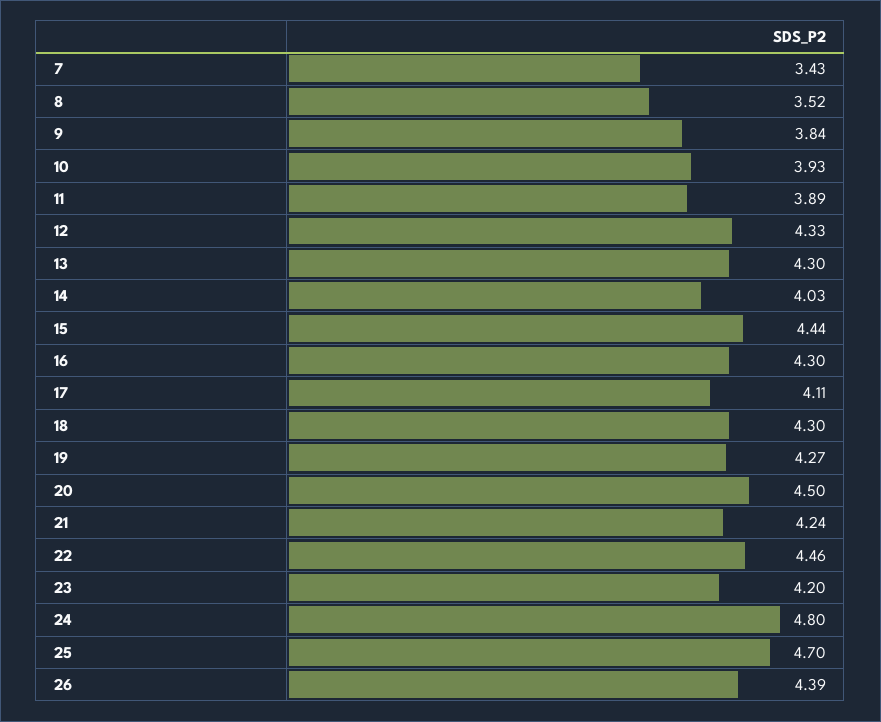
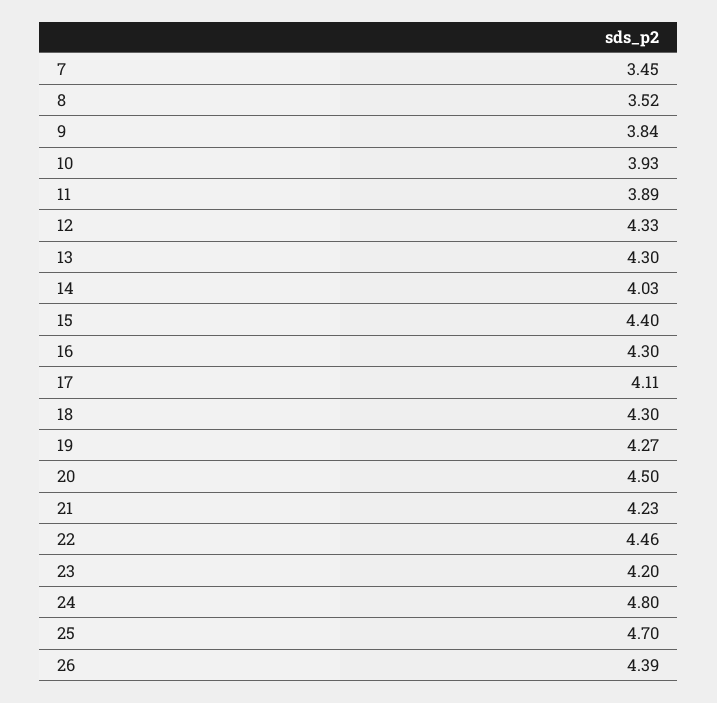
7: 3.43 -> 3.45
15: 4.44 -> 4.4
21: 4.24 -> 4.23

